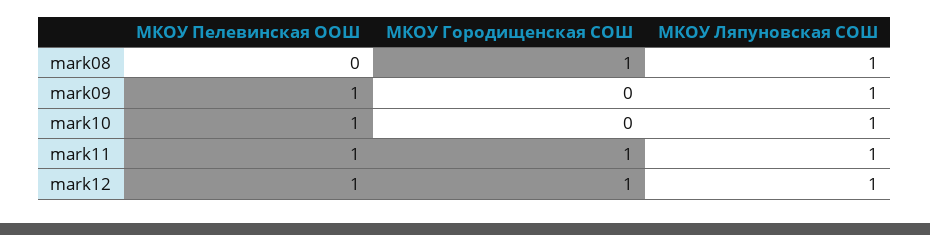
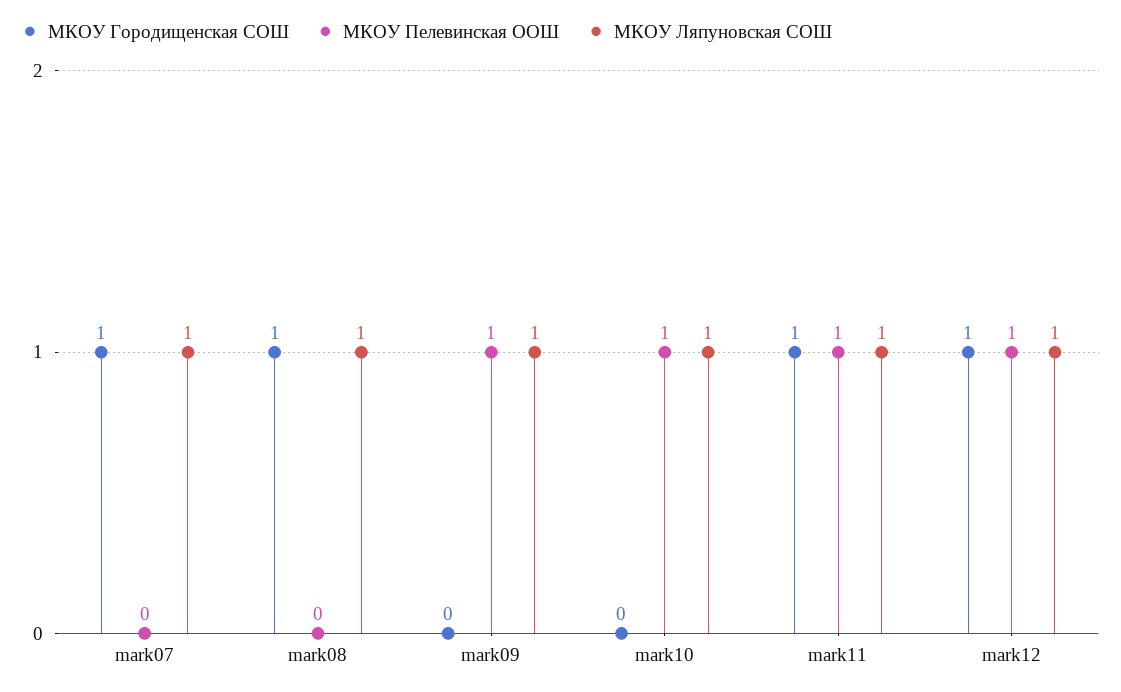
МКОУ Городищенская СОШ, mark07: none -> 1
МКОУ Пелевинская ООШ, mark07: none -> 0
МКОУ Ляпуновская СОШ, mark07: none -> 1

